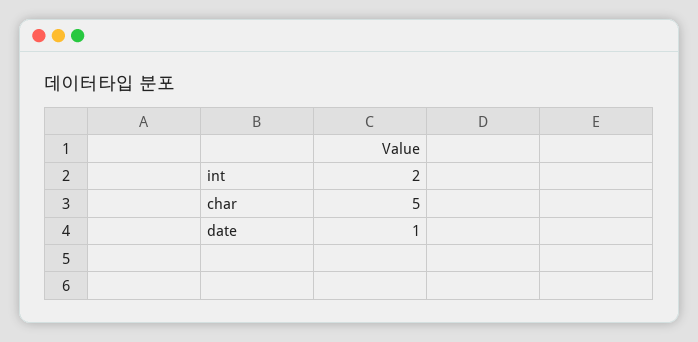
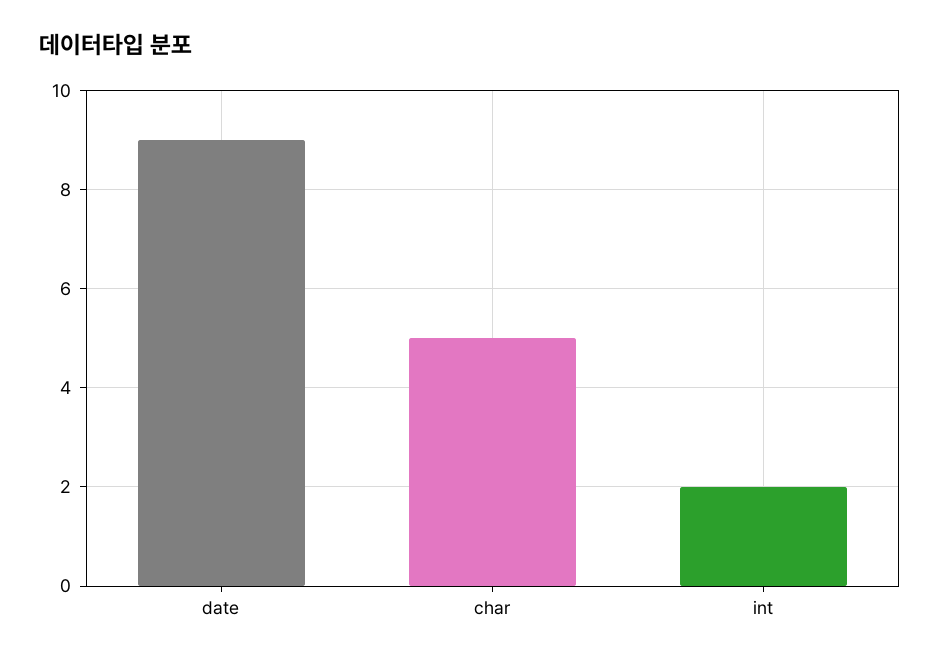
date: 1 -> 9

